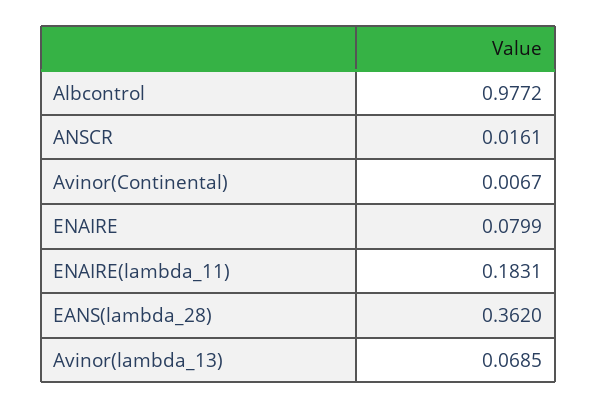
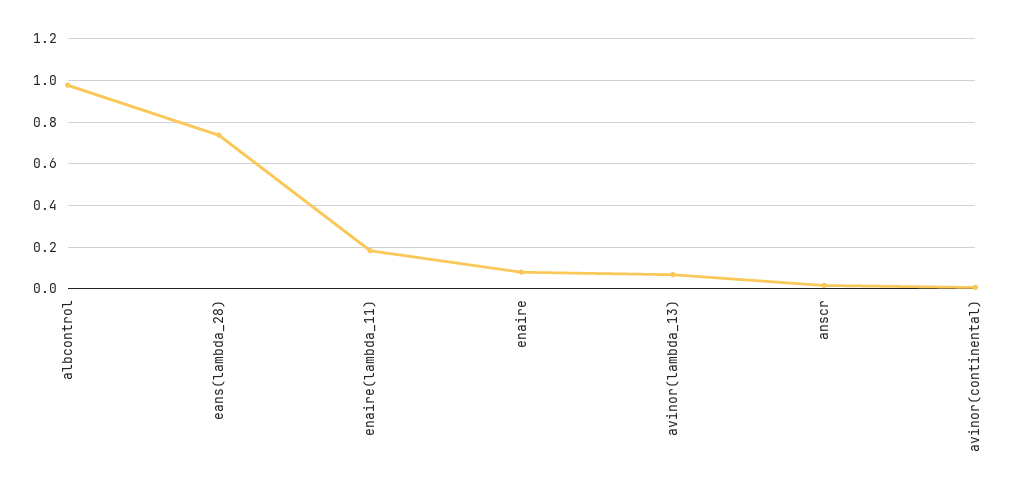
EANS(lambda_28): 0.362 -> 0.75

